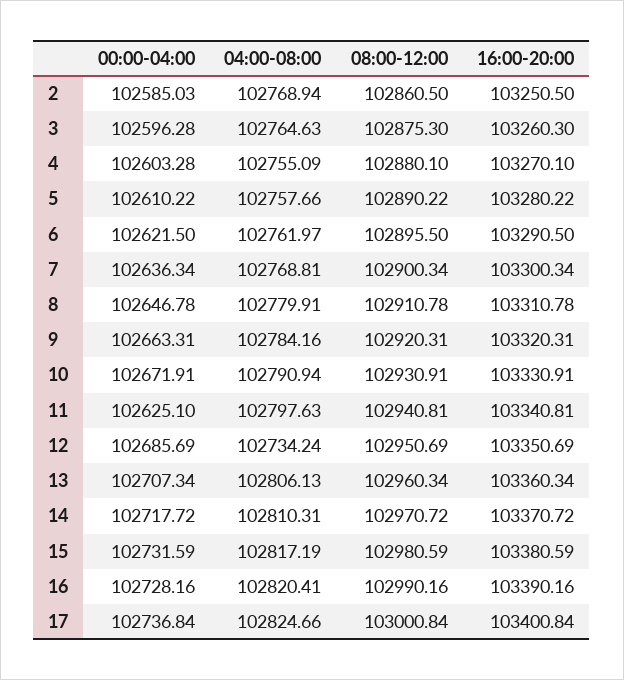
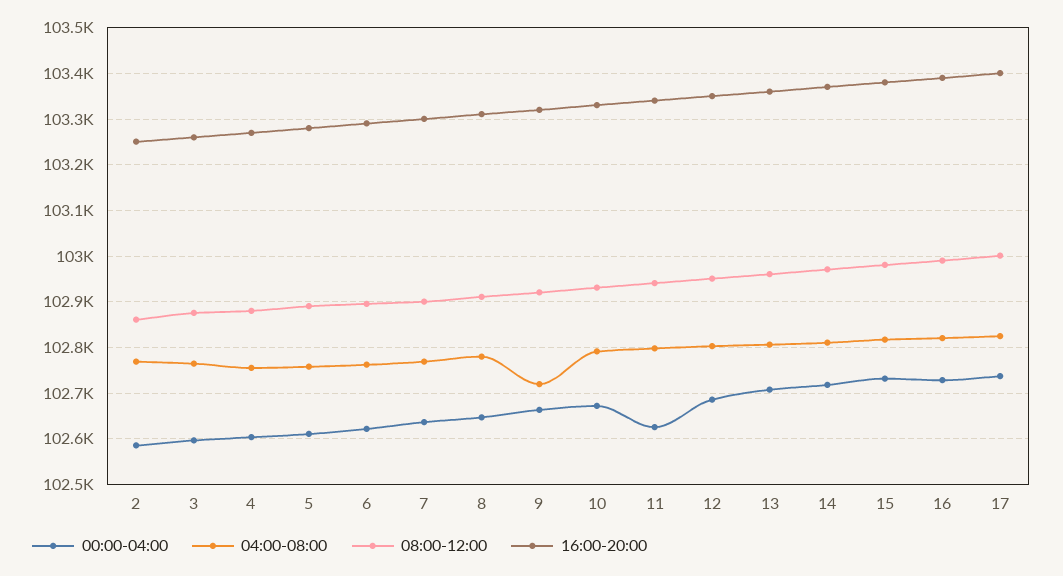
04:00-08:00, 9: 102784.16 -> 102720
04:00-08:00, 12: 102734.24 -> 102800

